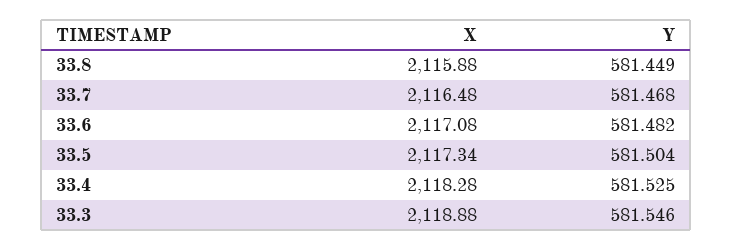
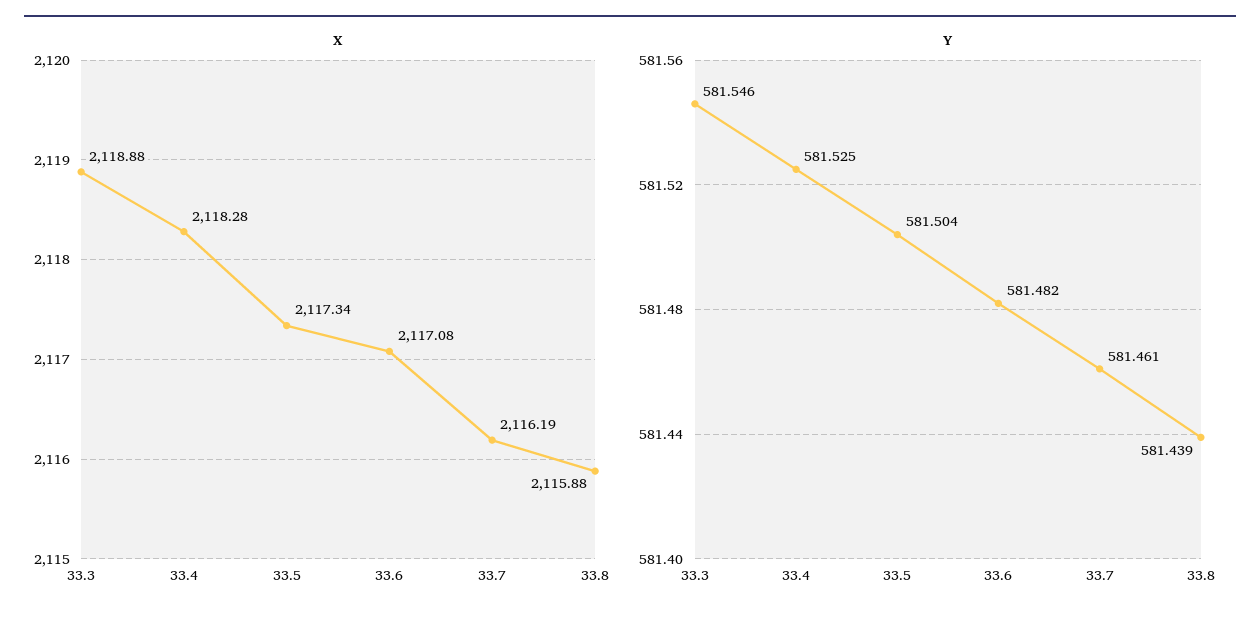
Y, 33.8: 581.449 -> 581.439
X, 33.7: 2116.48 -> 2116.19
Y, 33.7: 581.468 -> 581.461

